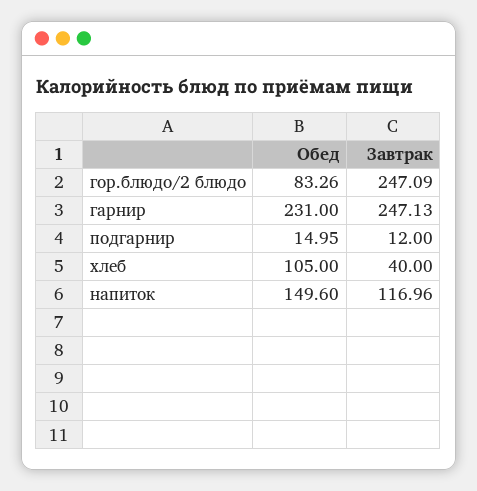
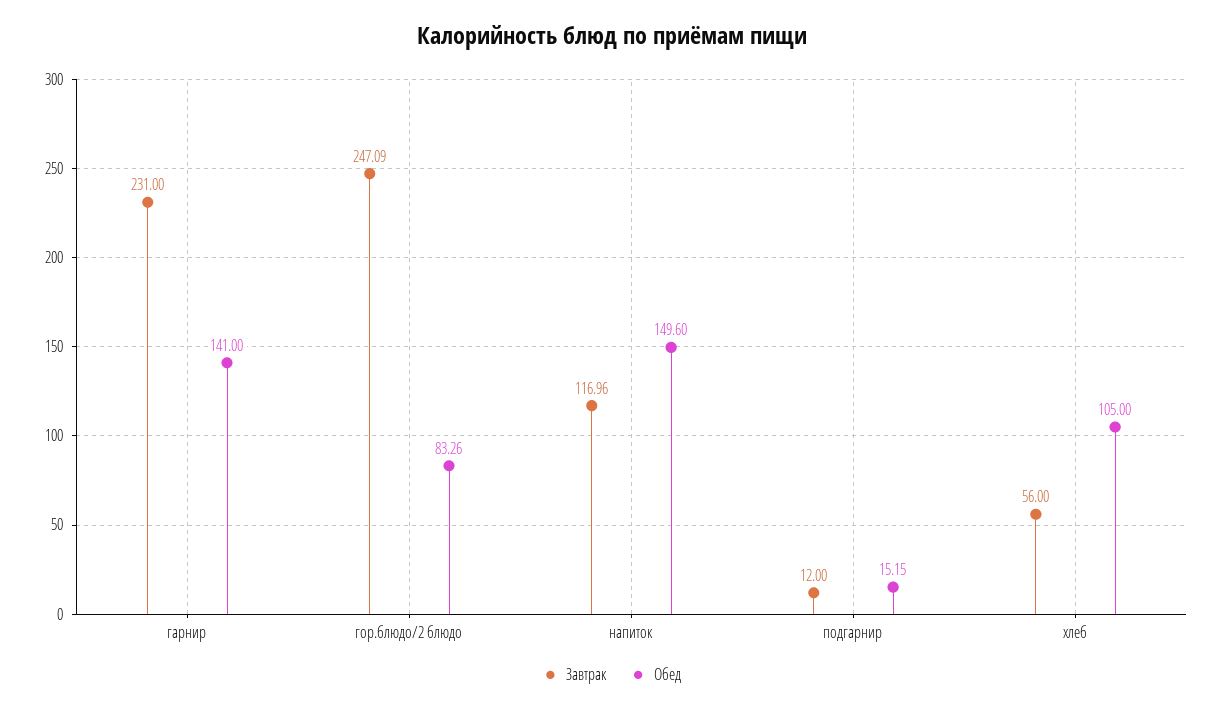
Обед, гарнир: 231 -> 141
Завтрак, гарнир: 247.13 -> 231
Обед, подгарнир: 14.95 -> 15.15
Завтрак, хлеб: 40 -> 56

